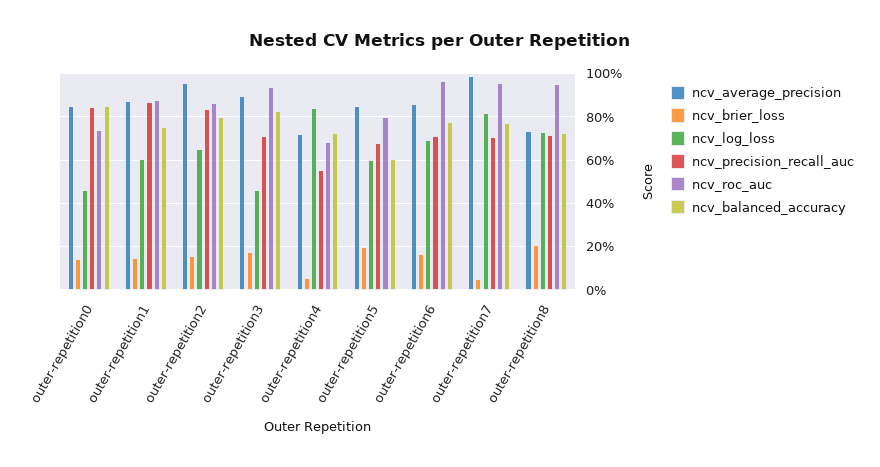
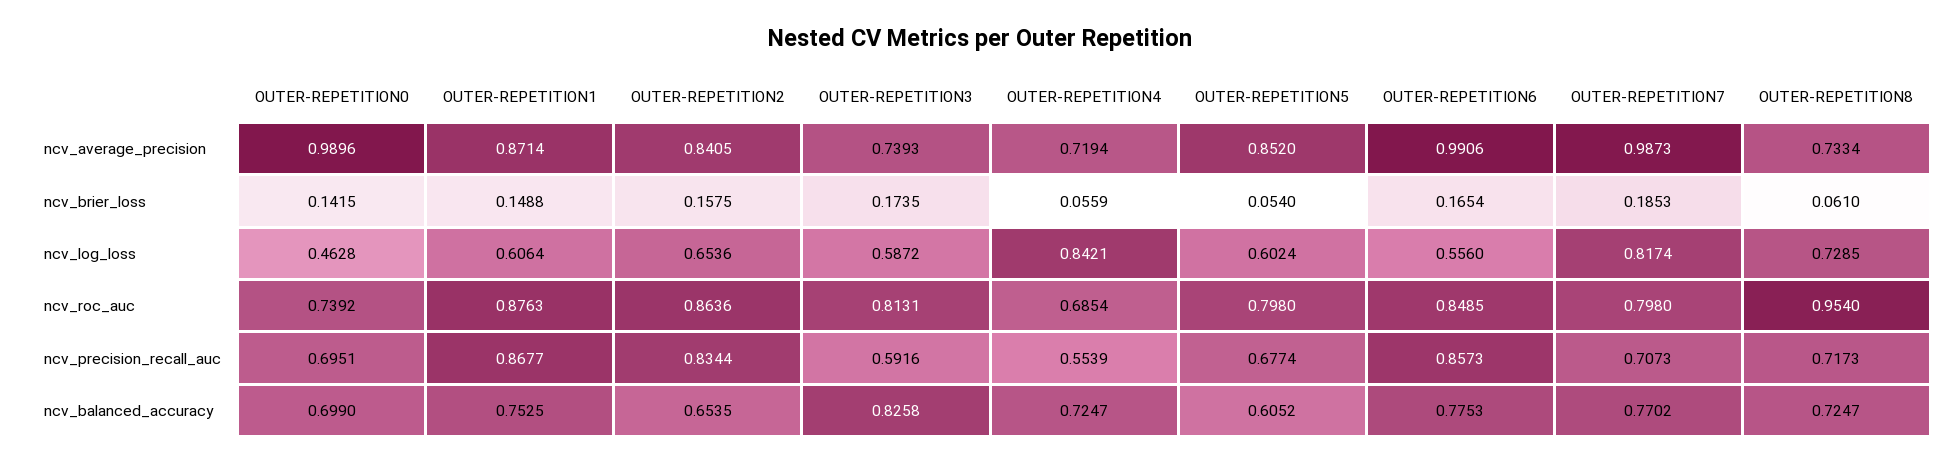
ncv_average_precision, outer-repetition0: 0.85 -> 0.9896
ncv_precision_recall_auc, outer-repetition0: 0.85 -> 0.6951
ncv_balanced_accuracy, outer-repetition0: 0.85 -> 0.699
ncv_average_precision, outer-repetition2: 0.95 -> 0.8405
ncv_balanced_accuracy, outer-repetition2: 0.8 -> 0.6535
ncv_average_precision, outer-repetition3: 0.9 -> 0.7393
ncv_log_loss, outer-repetition3: 0.45 -> 0.5872
ncv_precision_recall_auc, outer-repetition3: 0.7 -> 0.5916
ncv_roc_auc, outer-repetition3: 0.95 -> 0.8131
ncv_brier_loss, outer-repetition5: 0.2 -> 0.054
ncv_average_precision, outer-repetition6: 0.85 -> 0.9906
ncv_log_loss, outer-repetition6: 0.7 -> 0.556
ncv_precision_recall_auc, outer-repetition6: 0.7 -> 0.8573
ncv_roc_auc, outer-repetition6: 0.95 -> 0.8485
ncv_brier_loss, outer-repetition7: 0.05 -> 0.1853
ncv_roc_auc, outer-repetition7: 0.95 -> 0.798
ncv_brier_loss, outer-repetition8: 0.2 -> 0.061

